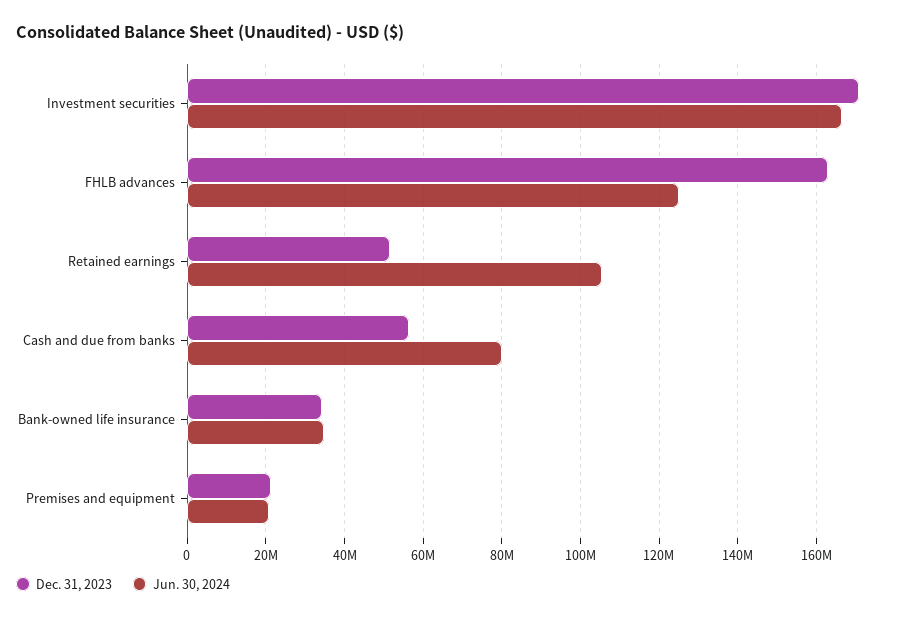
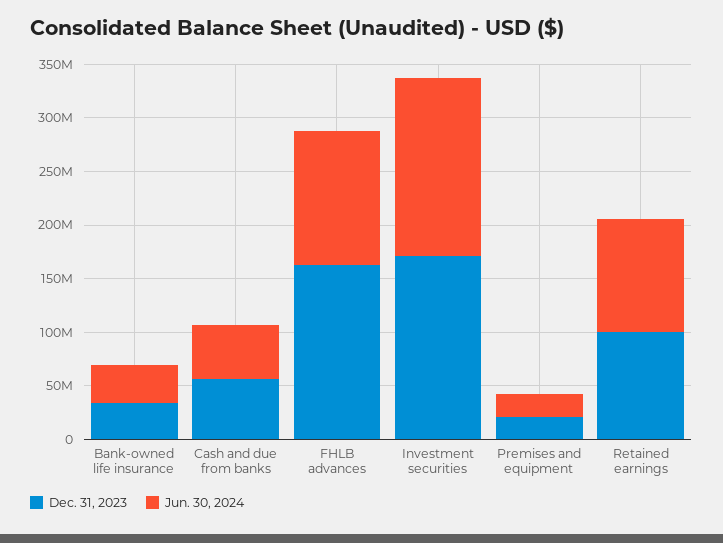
Dec. 31, 2023, Retained earnings: 52000000 -> 100000000
Jun. 30, 2024, Cash and due from banks: 80000000 -> 50000000

